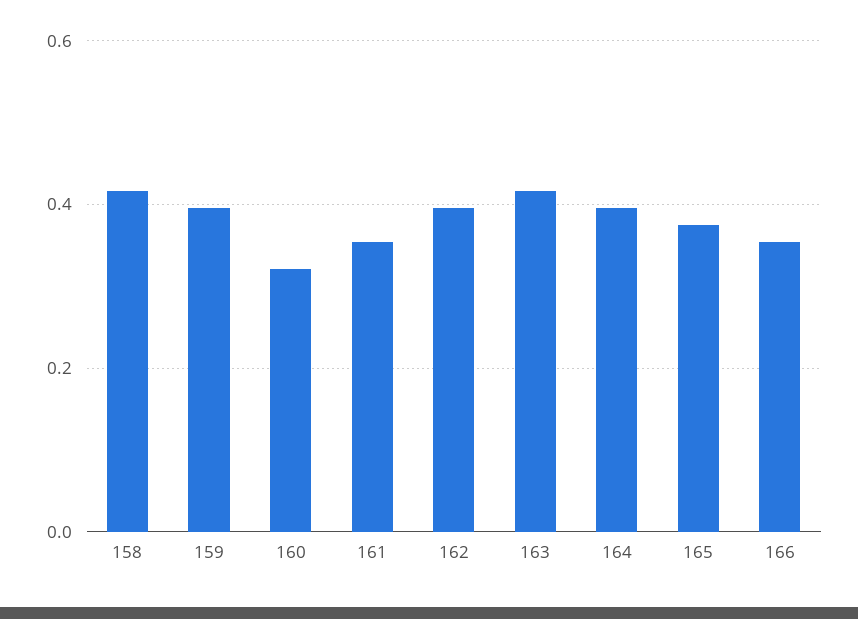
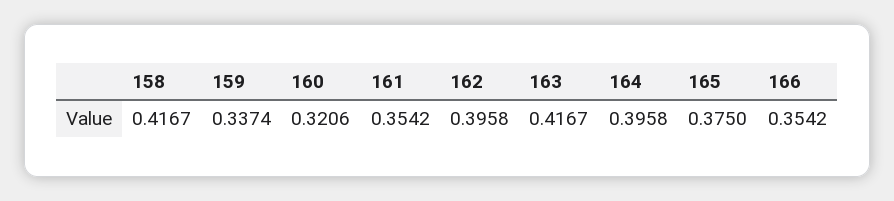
159: 0.4 -> 0.3374

